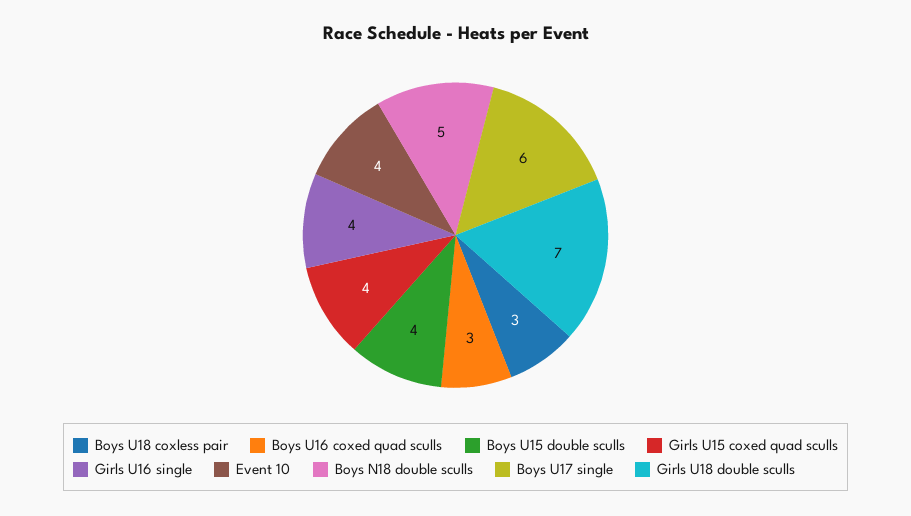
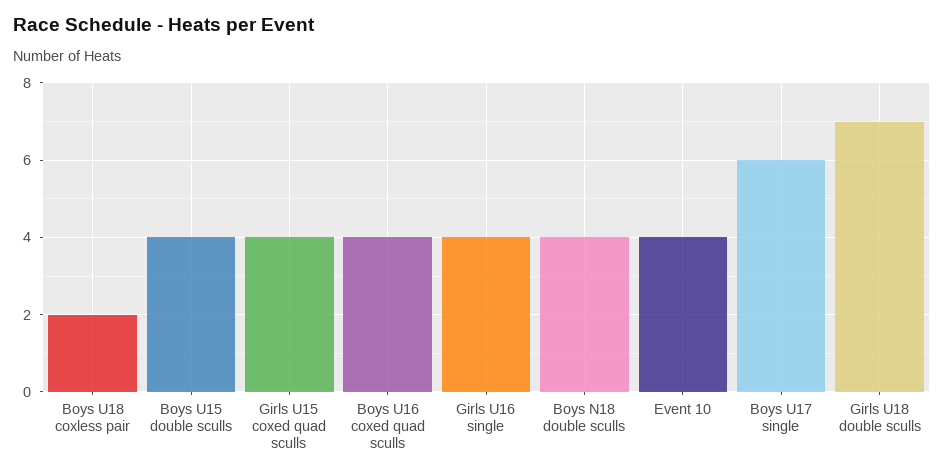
Boys U18 coxless pair: 3 -> 2
Boys U16 coxed quad sculls: 3 -> 4
Boys N18 double sculls: 5 -> 4

